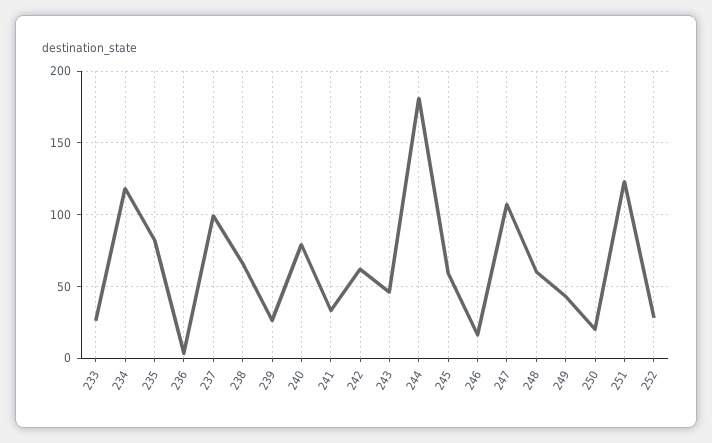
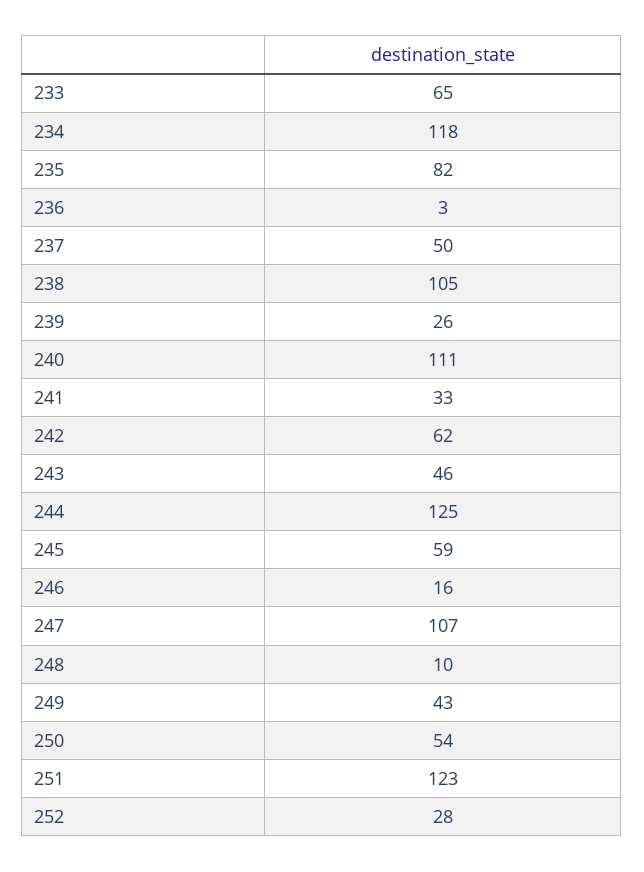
233: 25 -> 65
237: 100 -> 50
238: 65 -> 105
240: 80 -> 111
244: 180 -> 125
248: 60 -> 10
250: 20 -> 54

